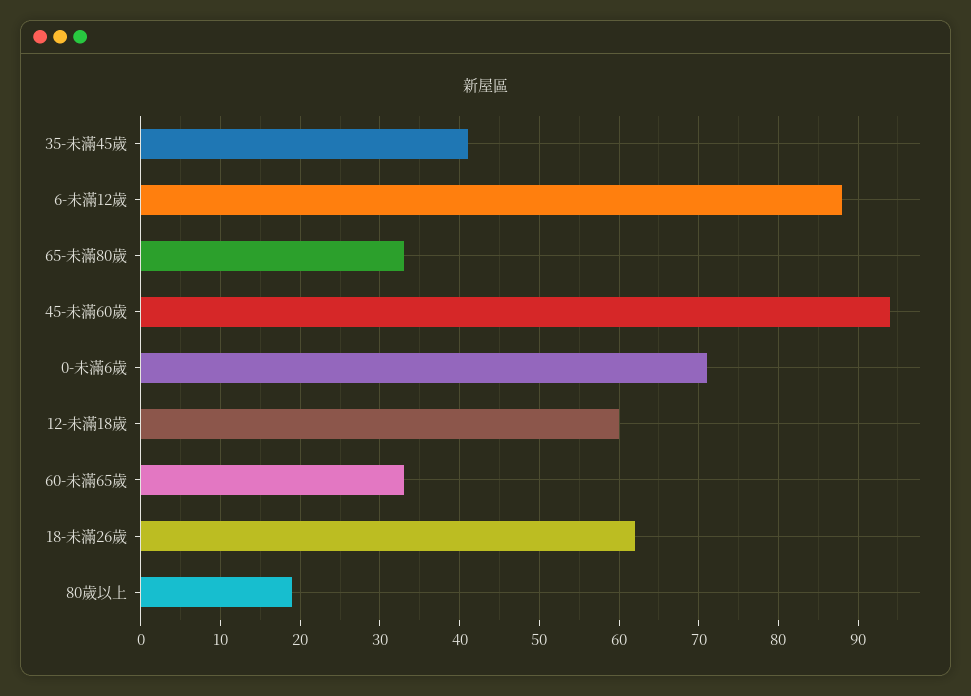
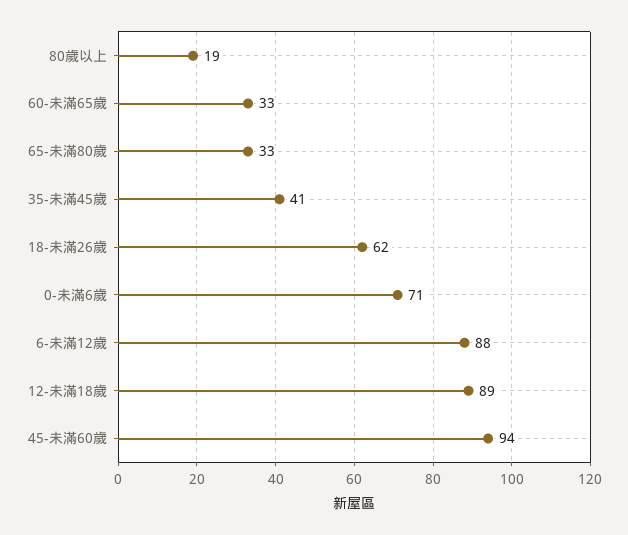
12-未滿18歲: 60 -> 89

